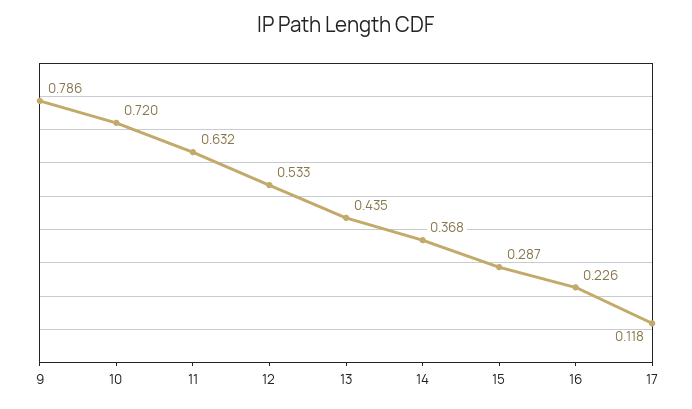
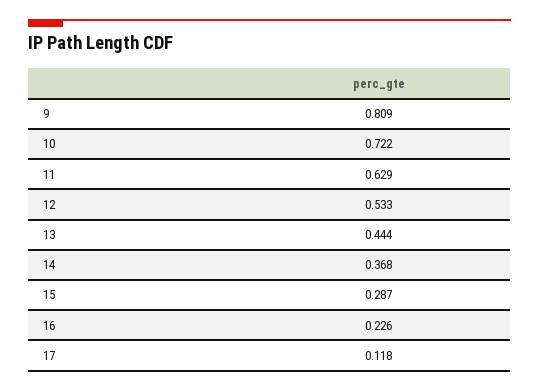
9: 0.786 -> 0.809
10: 0.72 -> 0.722
11: 0.632 -> 0.629
13: 0.435 -> 0.444

